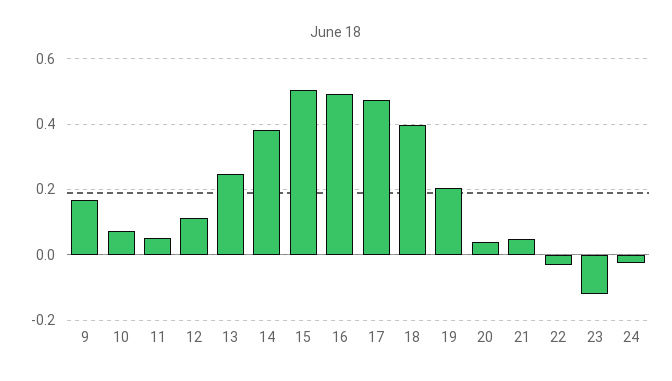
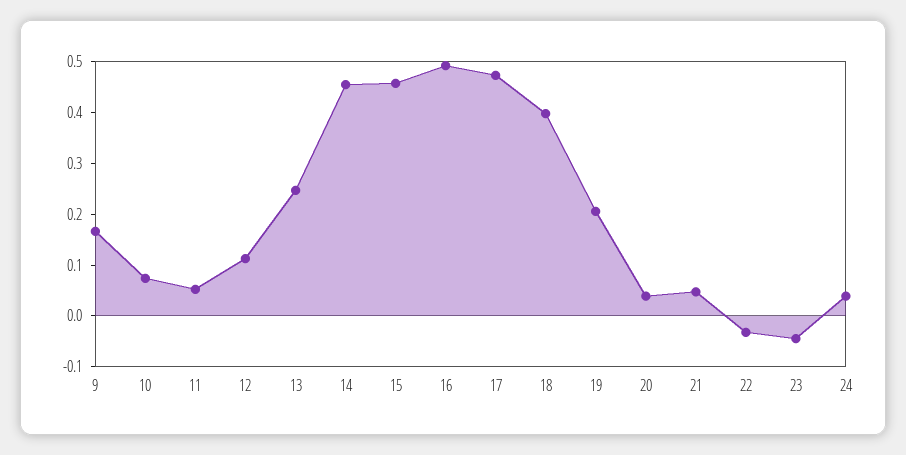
14: 0.38 -> 0.46
15: 0.5 -> 0.46
23: -0.12 -> -0.04
24: -0.02 -> 0.04

